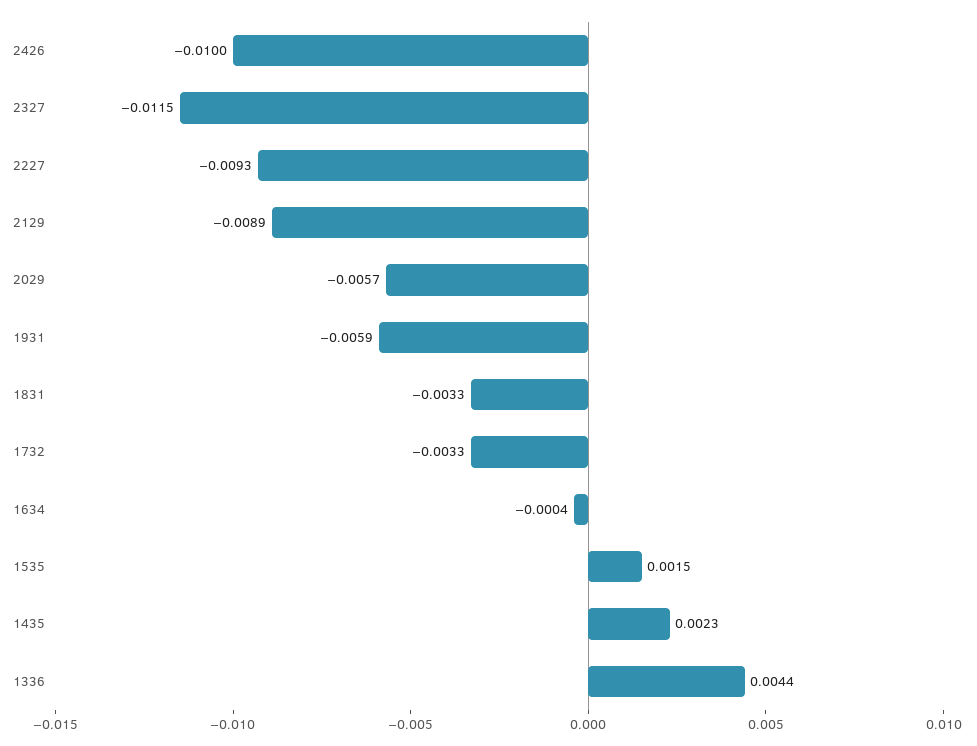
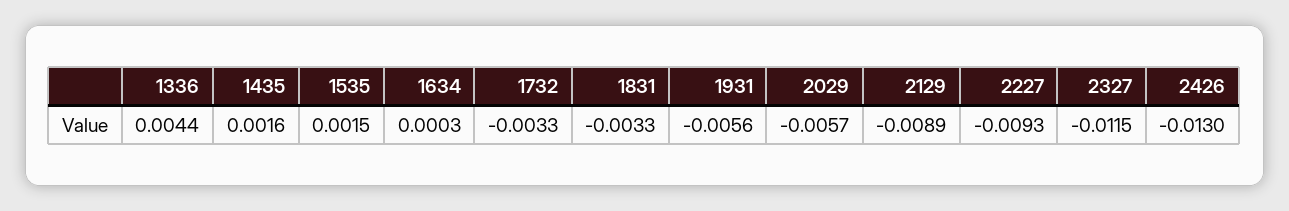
2426: -0.01 -> -0.013
1931: -0.0059 -> -0.0056
1634: -0.0004 -> 0.0003
1435: 0.0023 -> 0.0016

